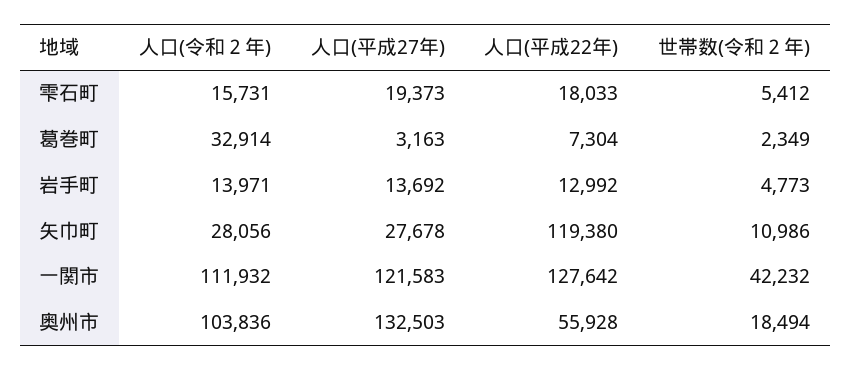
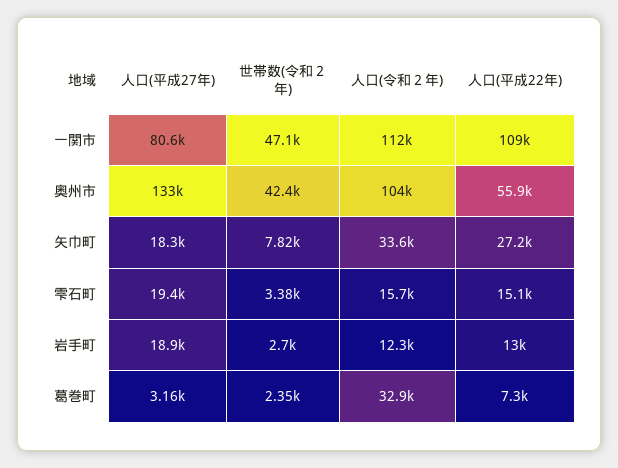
人口(平成22年), 雫石町: 18033 -> 15100
世帯数(令和２年), 雫石町: 5412 -> 3380
人口(令和２年), 岩手町: 13971 -> 12300
人口(平成27年), 岩手町: 13692 -> 18900
世帯数(令和２年), 岩手町: 4773 -> 2700
人口(令和２年), 矢巾町: 28056 -> 33600
人口(平成27年), 矢巾町: 27678 -> 18300
人口(平成22年), 矢巾町: 119380 -> 27200
世帯数(令和２年), 矢巾町: 10986 -> 7820
人口(平成27年), 一関市: 121583 -> 80600
人口(平成22年), 一関市: 127642 -> 109000
世帯数(令和２年), 一関市: 42232 -> 47100
世帯数(令和２年), 奥州市: 18494 -> 42400

